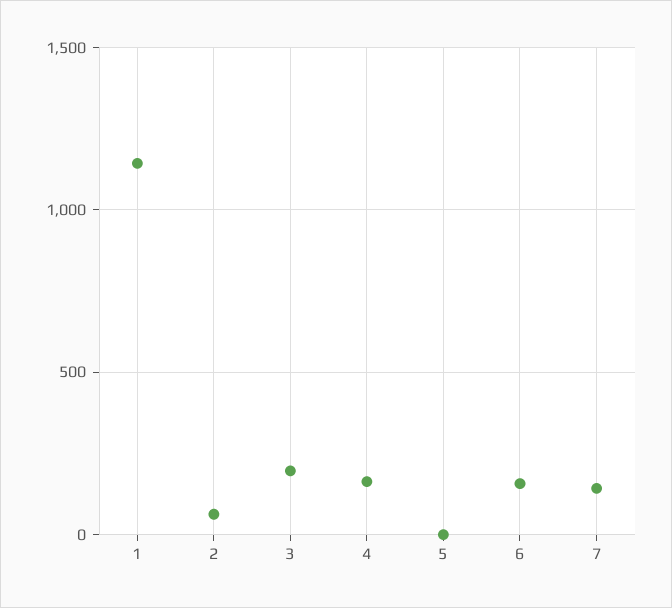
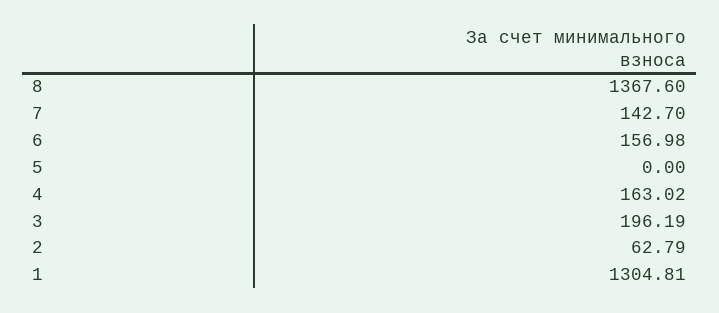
1: 1150 -> 1304.81
8: none -> 1367.6

